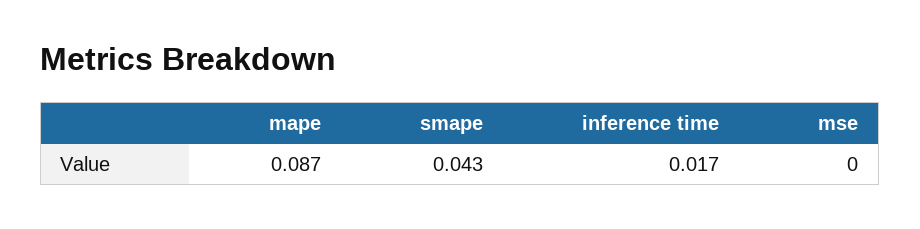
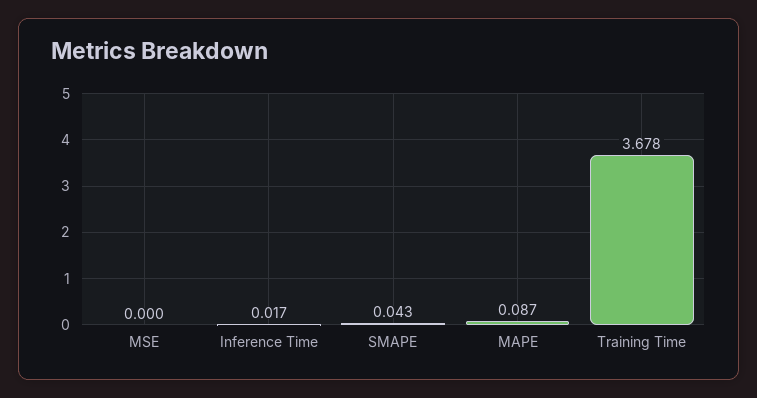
Training Time: none -> 3.678

